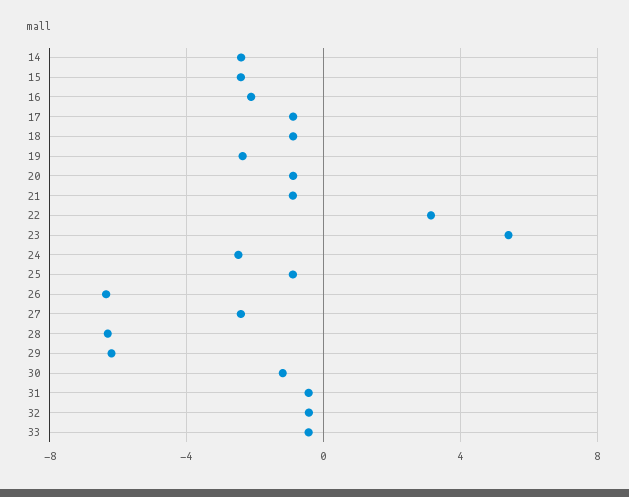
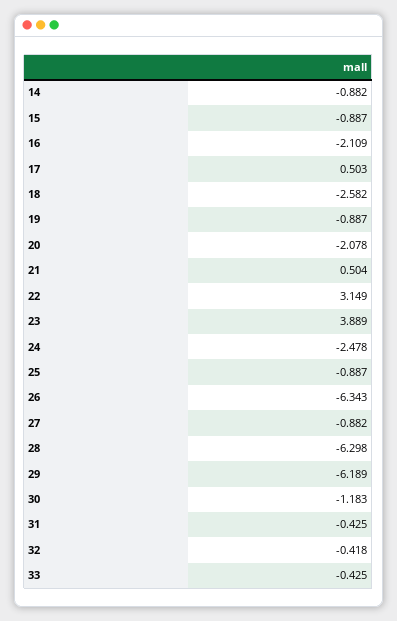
14: -2.5 -> -0.882
15: -2.5 -> -0.887
17: -1 -> 0.503
18: -1 -> -2.582
19: -2.5 -> -0.887
20: -1 -> -2.078
21: -1 -> 0.504
23: 5.5 -> 3.889
27: -2.5 -> -0.882

